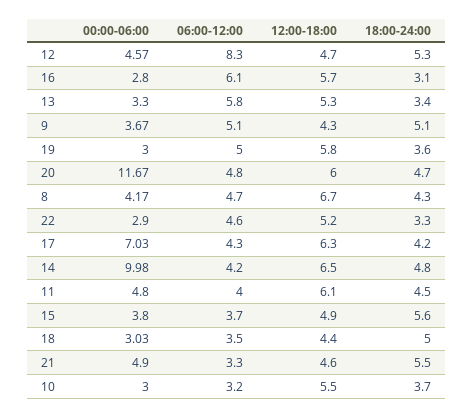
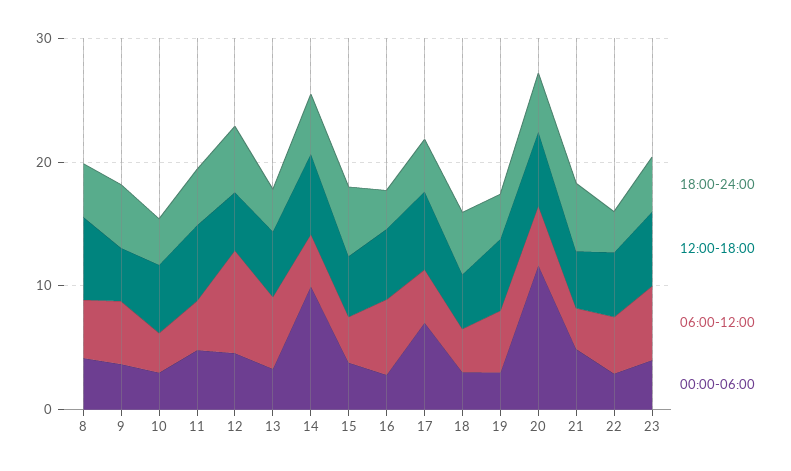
18:00-24:00, 23: none -> 4
12:00-18:00, 23: none -> 6
06:00-12:00, 23: none -> 6
00:00-06:00, 23: none -> 4

